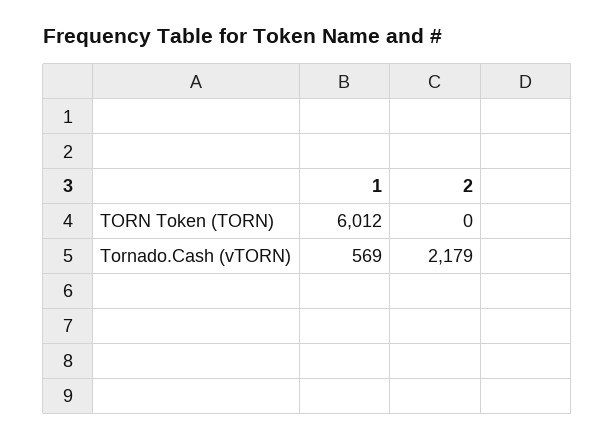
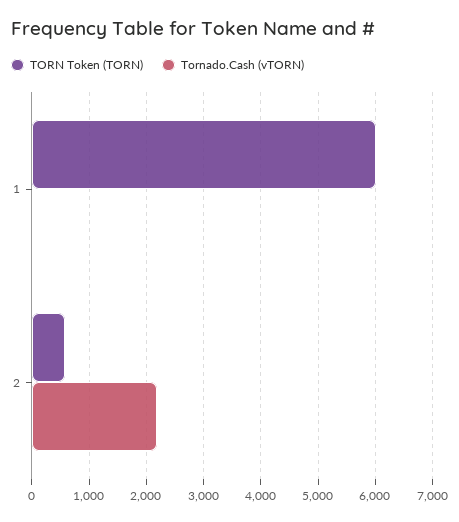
TORN Token (TORN), 2: 0 -> 600
Tornado.Cash (vTORN), 1: 569 -> 0

